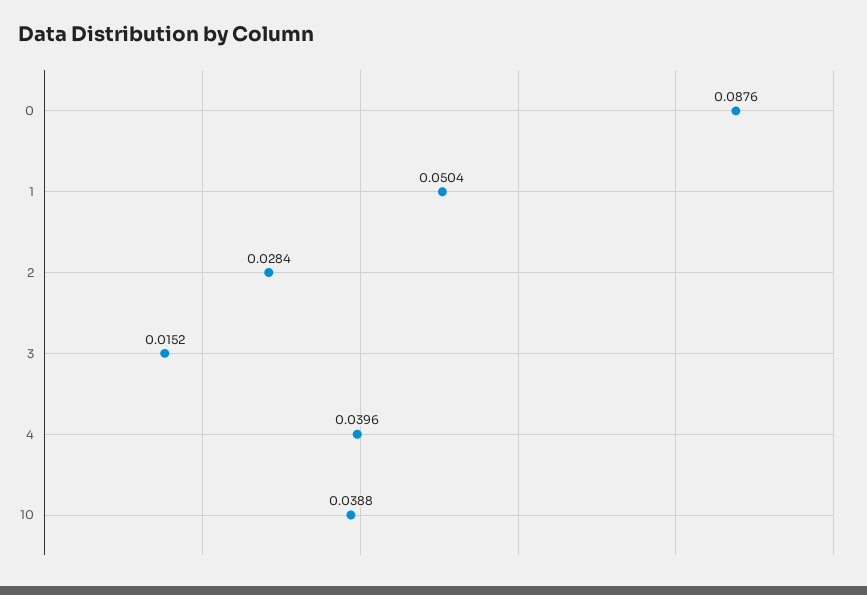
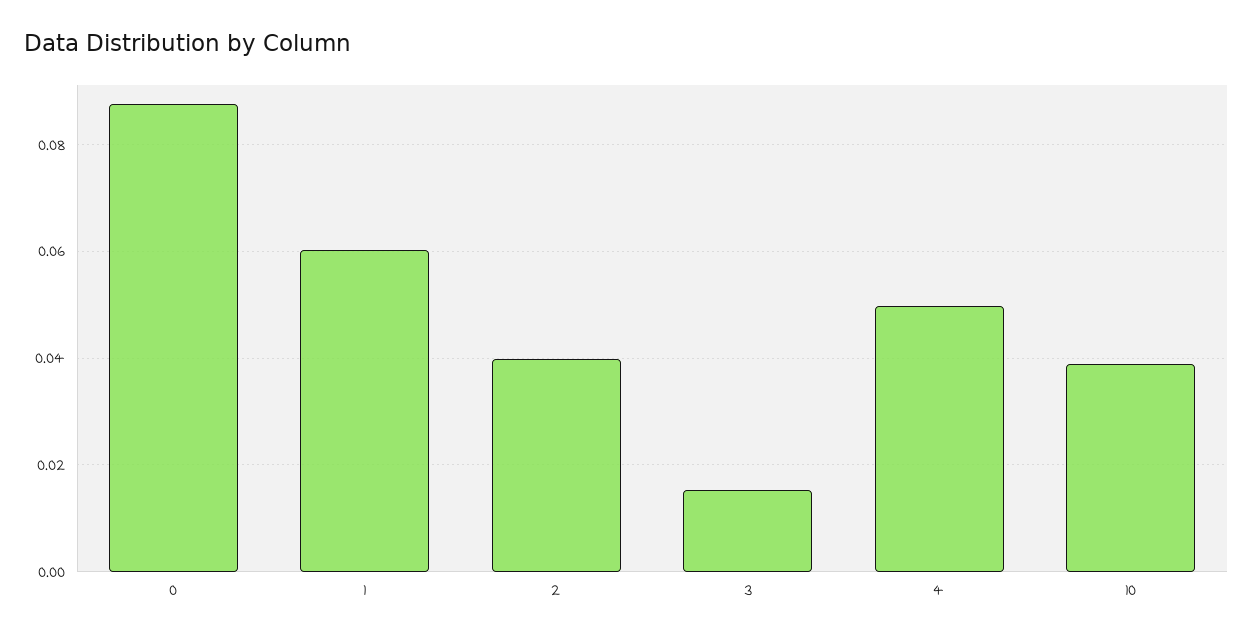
1: 0.0504 -> 0.06
2: 0.0284 -> 0.04
4: 0.0396 -> 0.05

